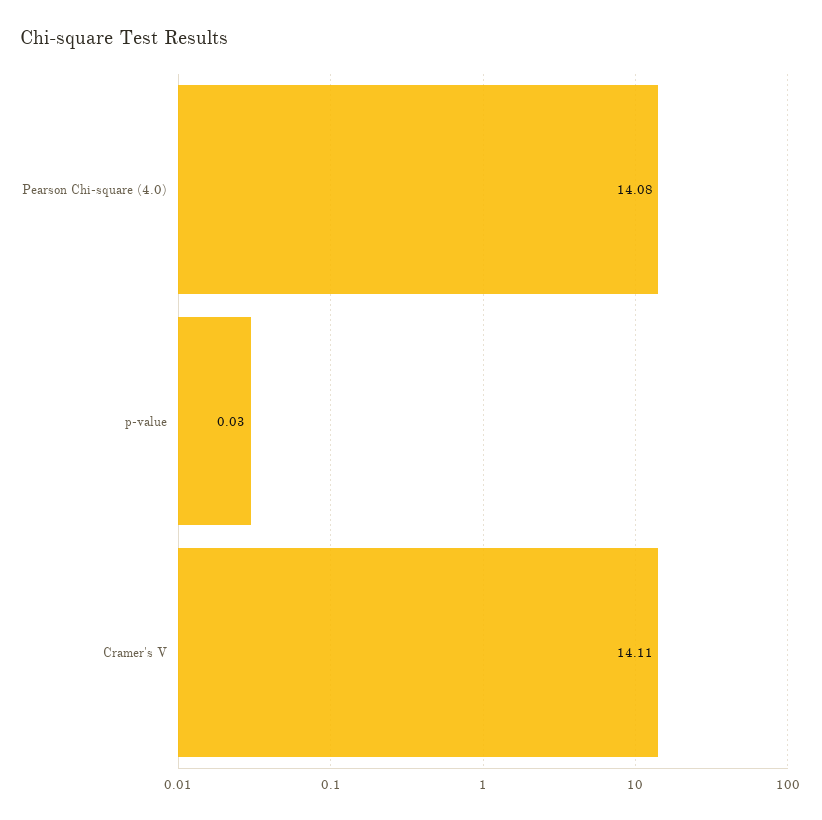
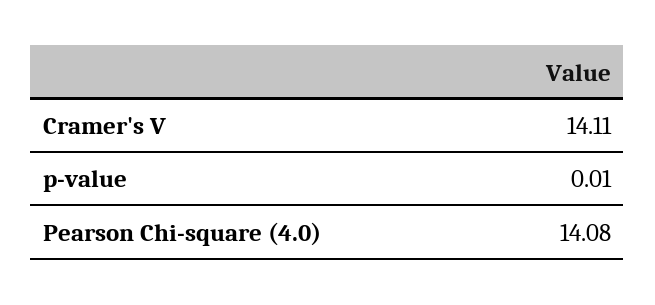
p-value: 0.03 -> 0.01

